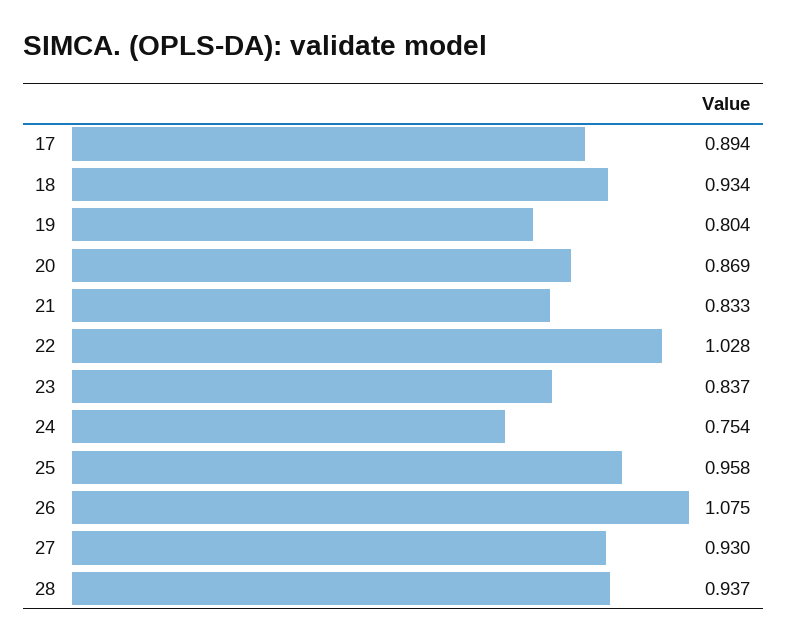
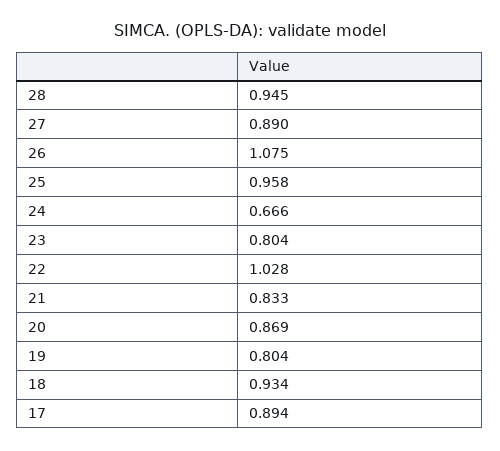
23: 0.837 -> 0.804
24: 0.754 -> 0.666
27: 0.93 -> 0.89
28: 0.937 -> 0.945

